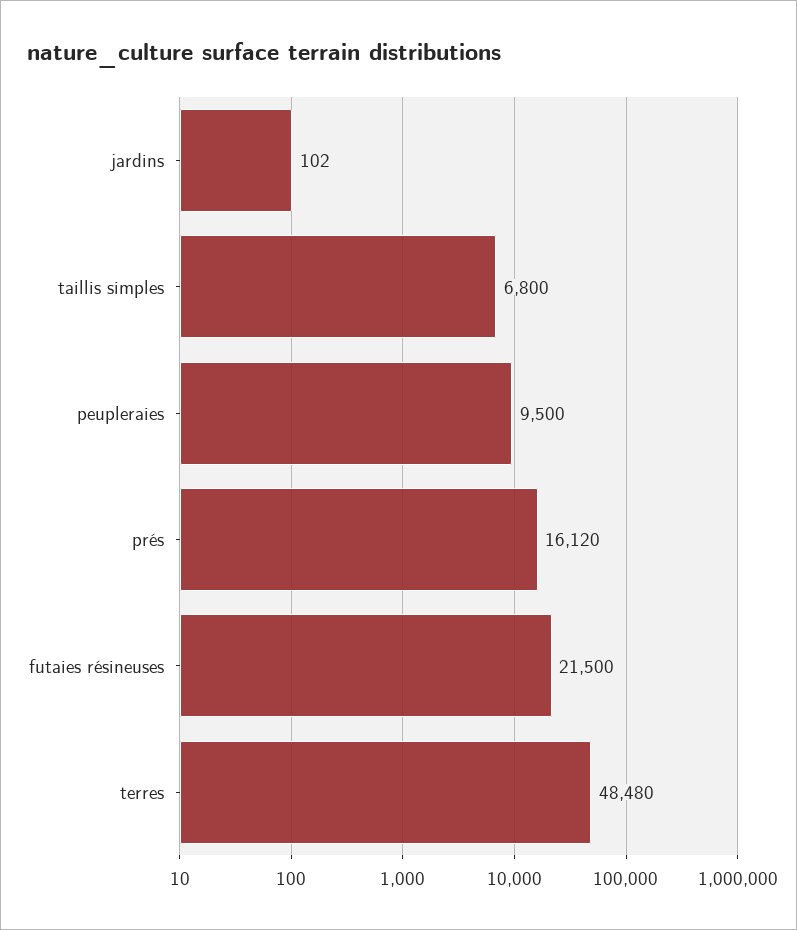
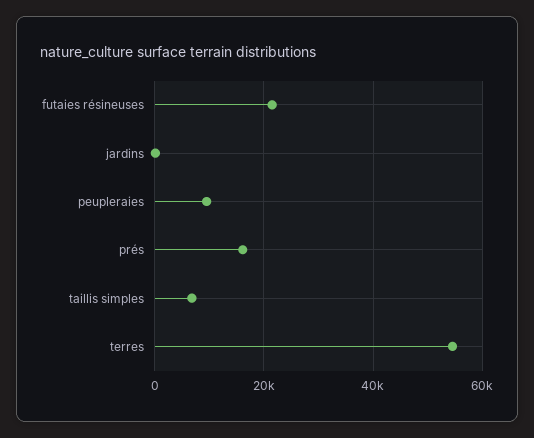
terres: 48480 -> 54000

